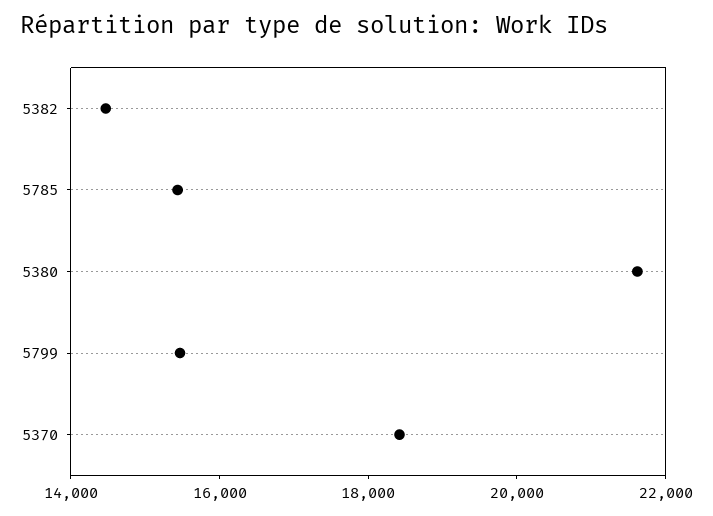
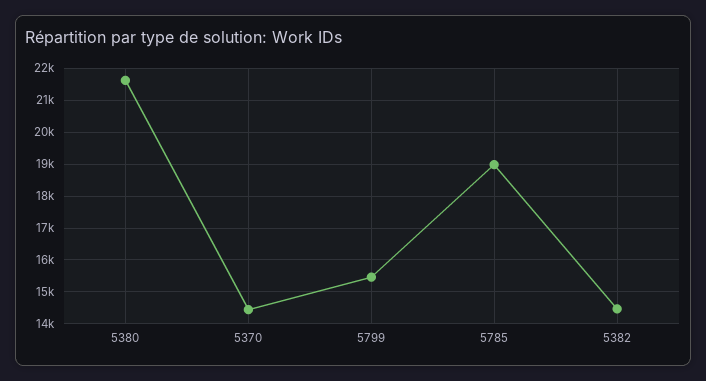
5785: 15500 -> 19000
5370: 18500 -> 14400

